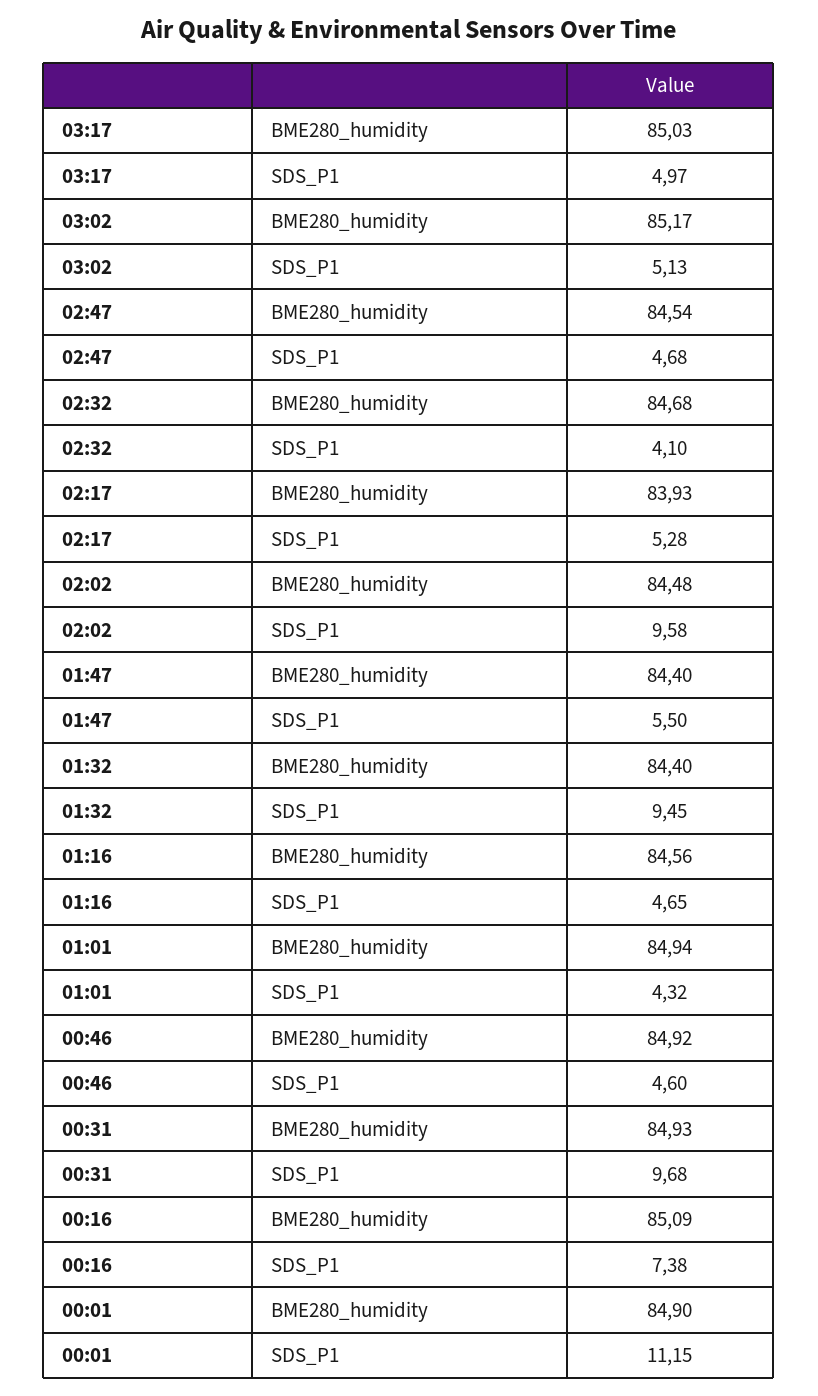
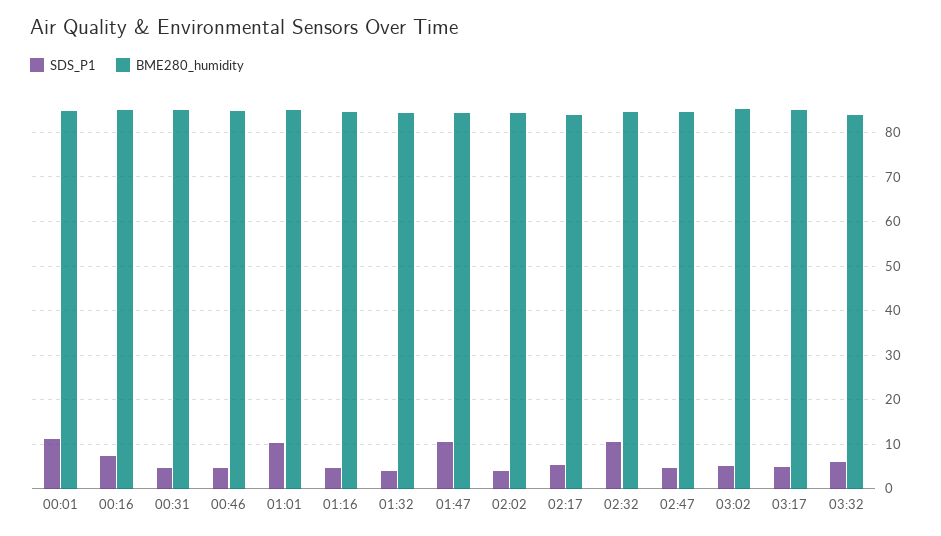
SDS_P1, 02:32: 4.1 -> 10
SDS_P1, 02:02: 9.58 -> 4
SDS_P1, 01:47: 5.5 -> 10
SDS_P1, 01:32: 9.45 -> 4
SDS_P1, 01:01: 4.32 -> 10
SDS_P1, 00:31: 9.68 -> 4
SDS_P1, 03:32: none -> 6
BME280_humidity, 03:32: none -> 84

